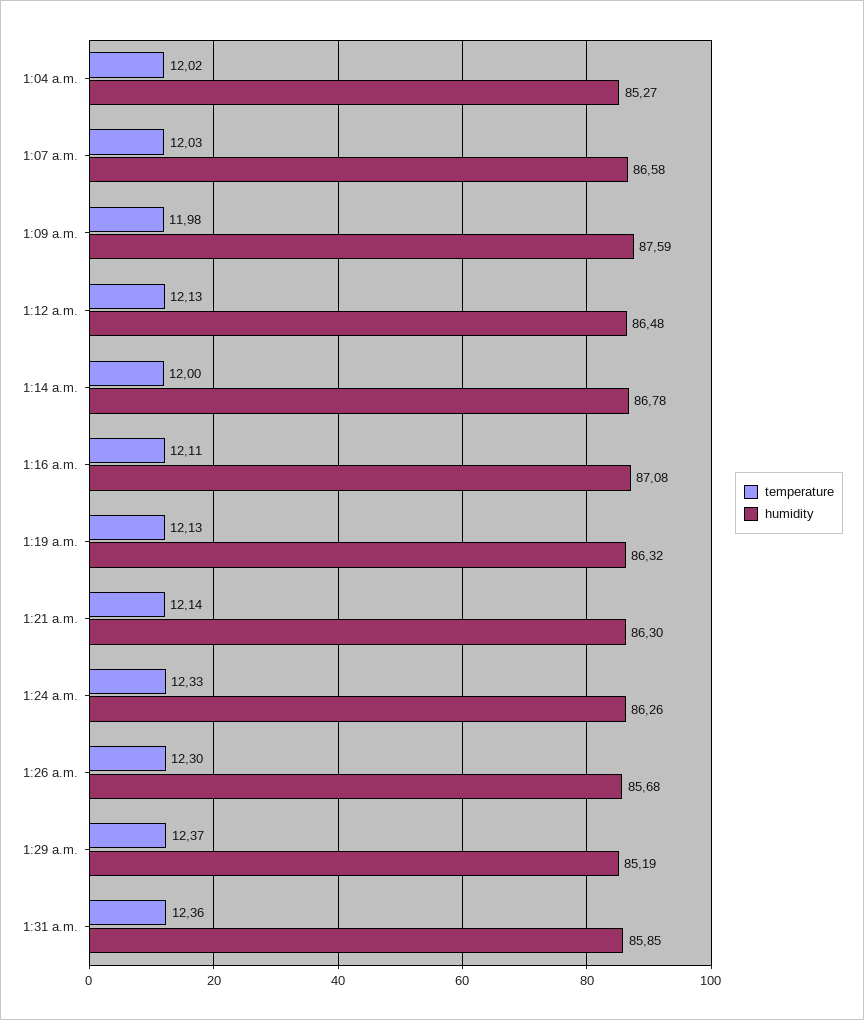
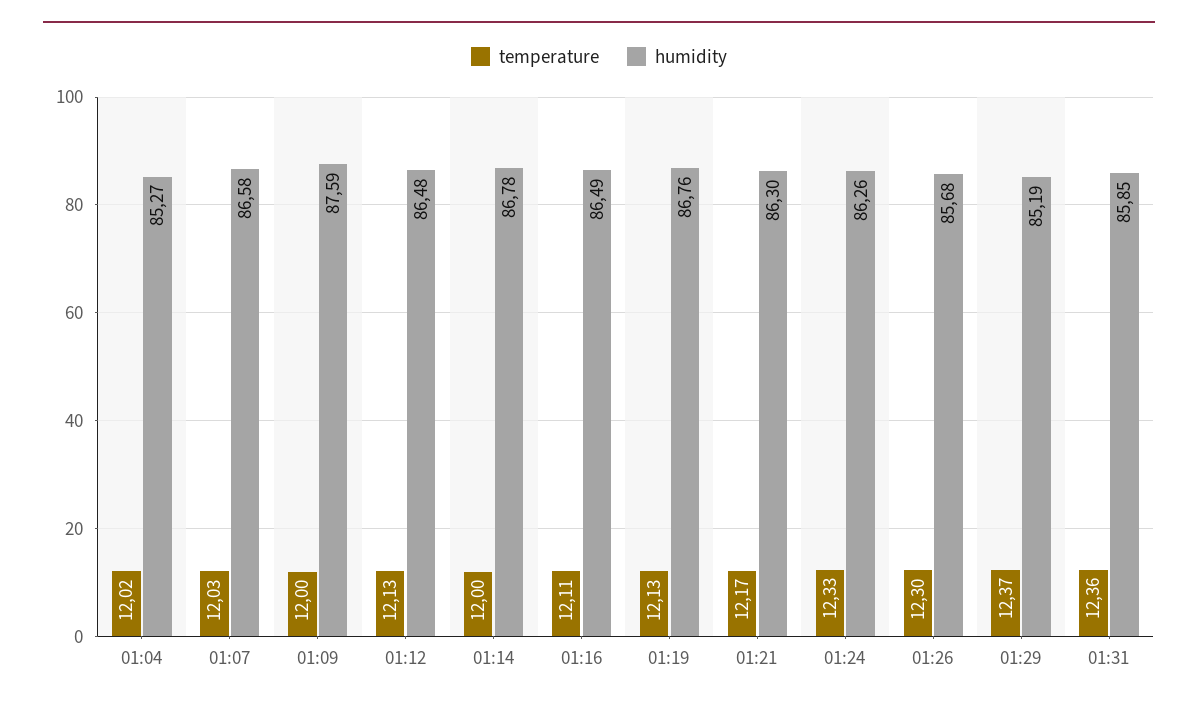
temperature, 1:09 a.m.: 11.98 -> 12
humidity, 1:16 a.m.: 87.08 -> 86.49
humidity, 1:19 a.m.: 86.32 -> 86.76
temperature, 1:21 a.m.: 12.14 -> 12.17

